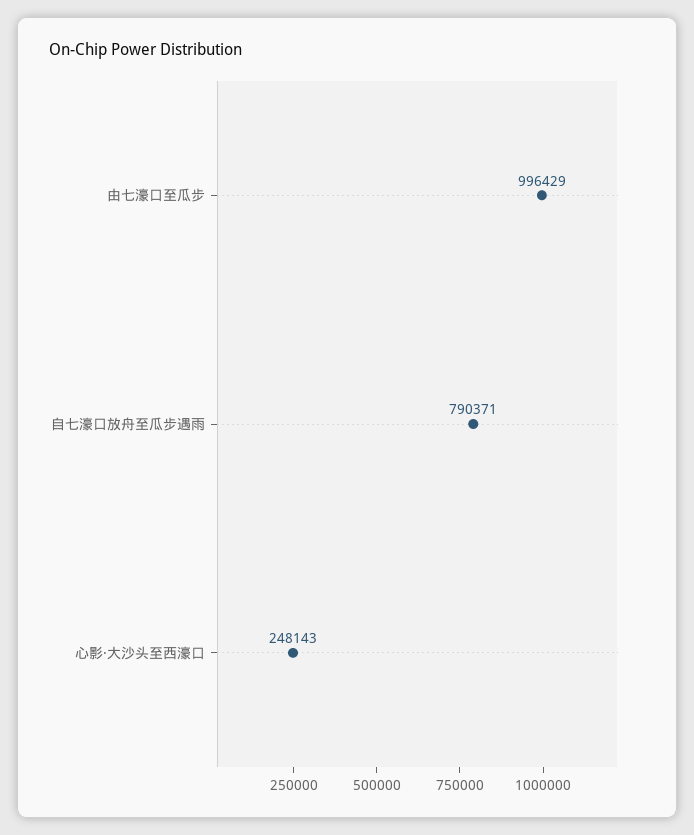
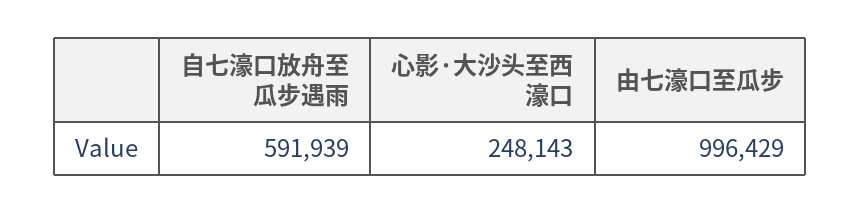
自七濠口放舟至瓜步遇雨: 790371 -> 591939

